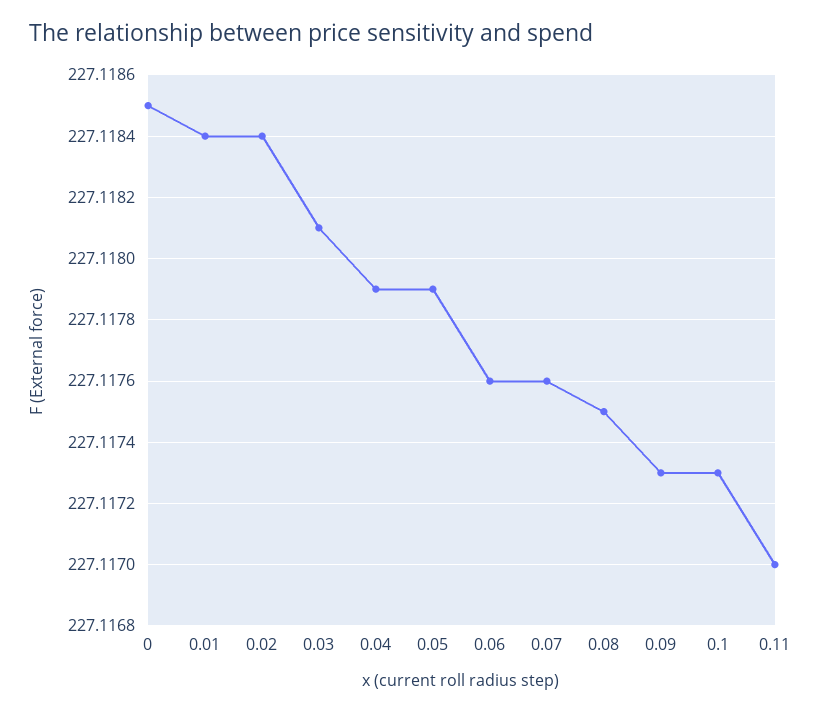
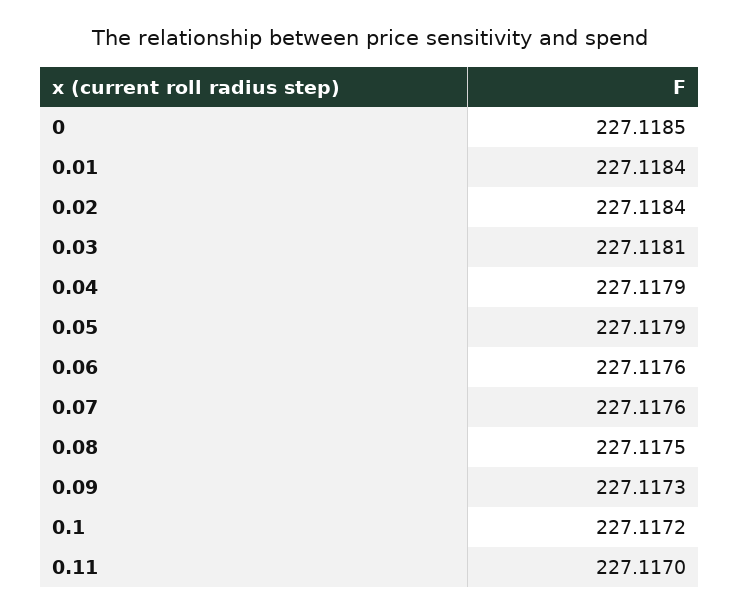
0.1: 227.1173 -> 227.1172

